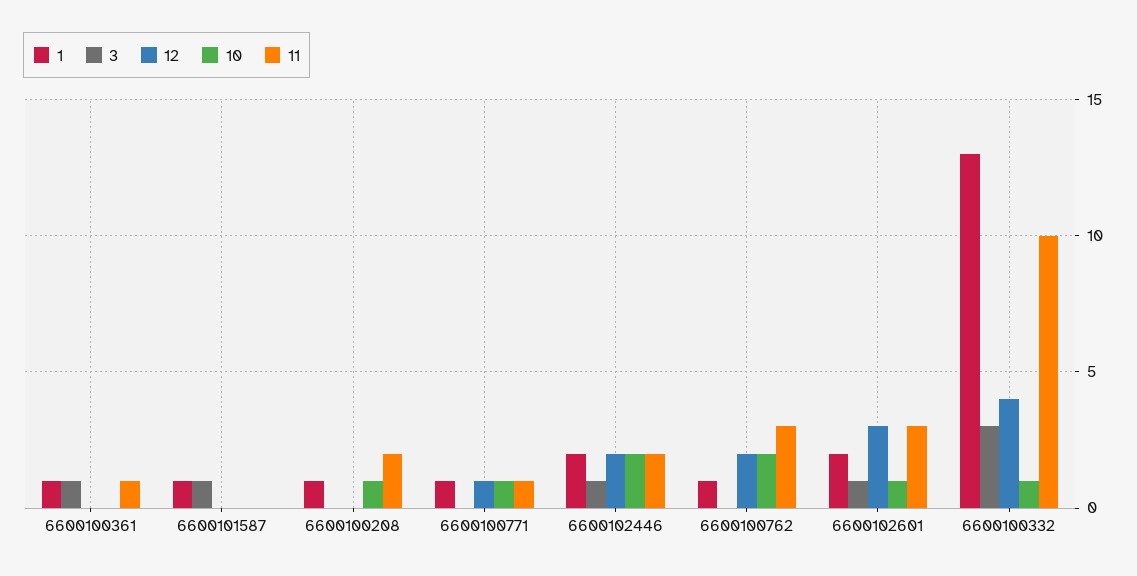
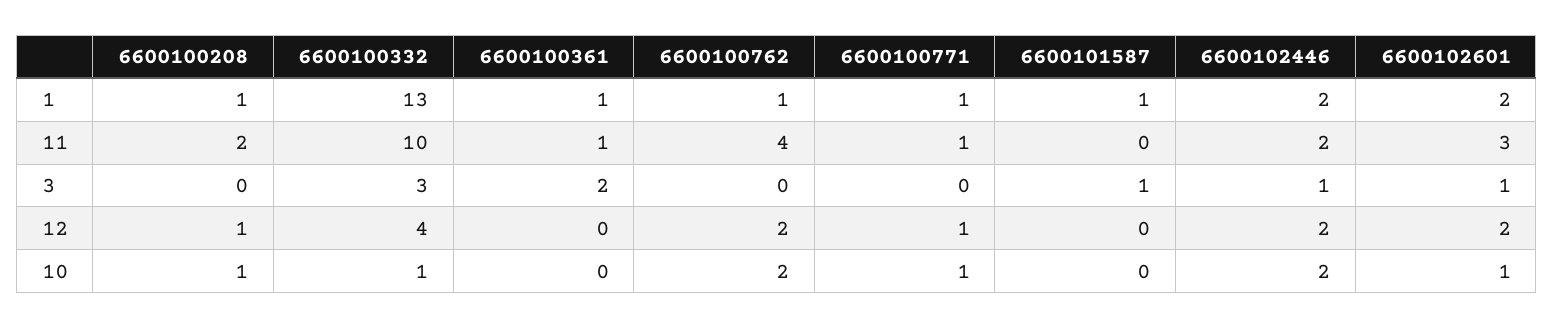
3, 6600100361: 1 -> 2
12, 6600100208: 0 -> 1
11, 6600100762: 3 -> 4
12, 6600102601: 3 -> 2

